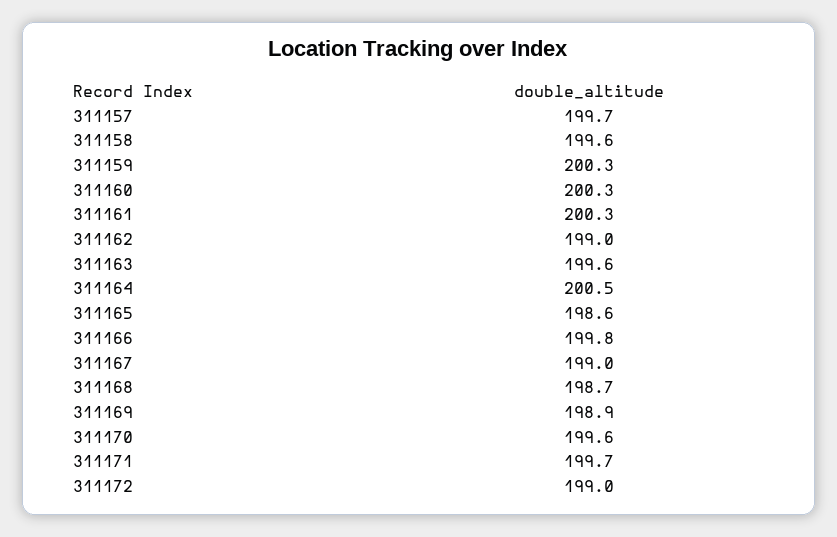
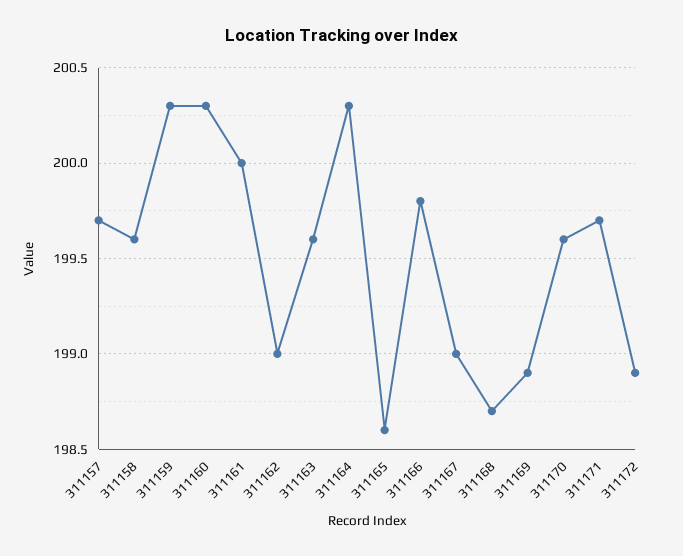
311161: 200.3 -> 200
311164: 200.5 -> 200.3
311172: 199 -> 198.9

